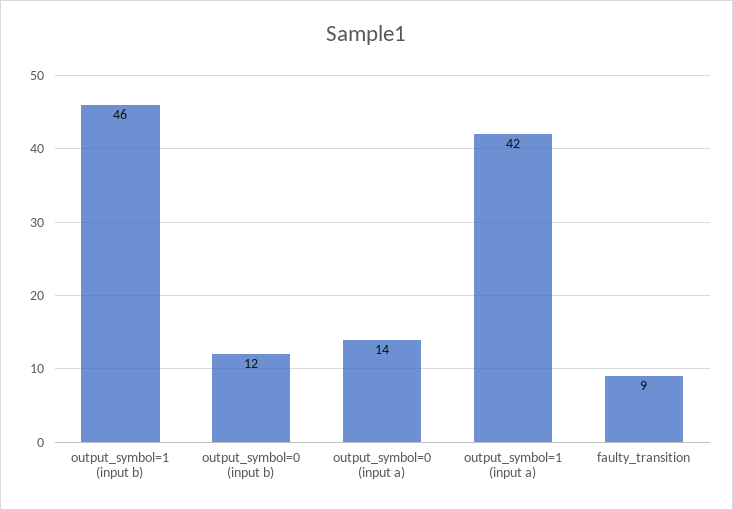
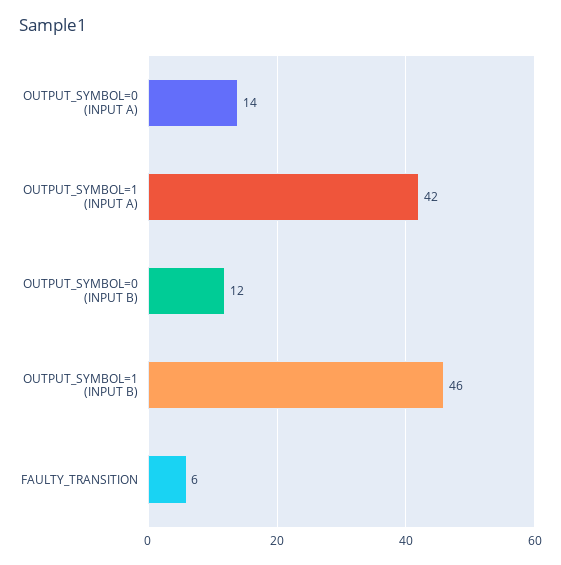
faulty_transition: 9 -> 6

